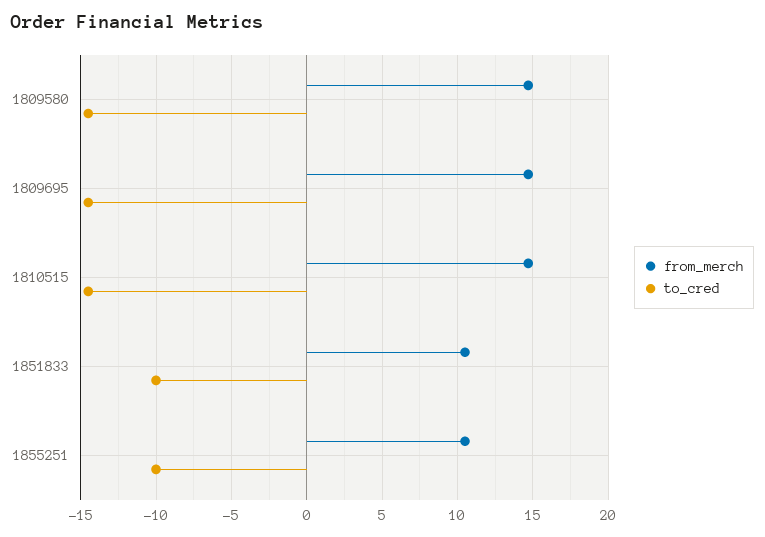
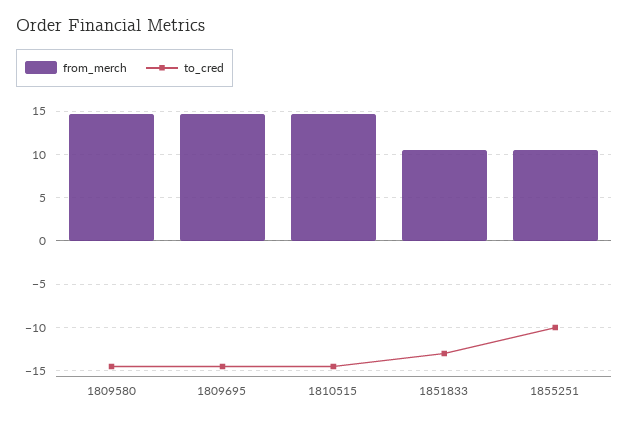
to_cred, 1851833: -10 -> -13

